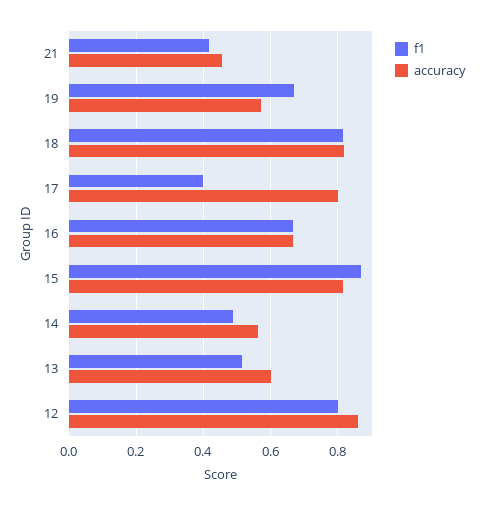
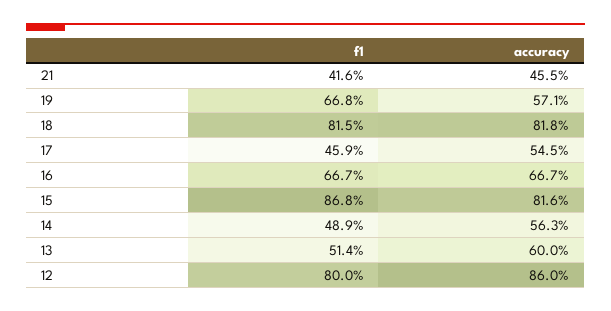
f1, 17: 0.4 -> 0.459
accuracy, 17: 0.8 -> 0.545

